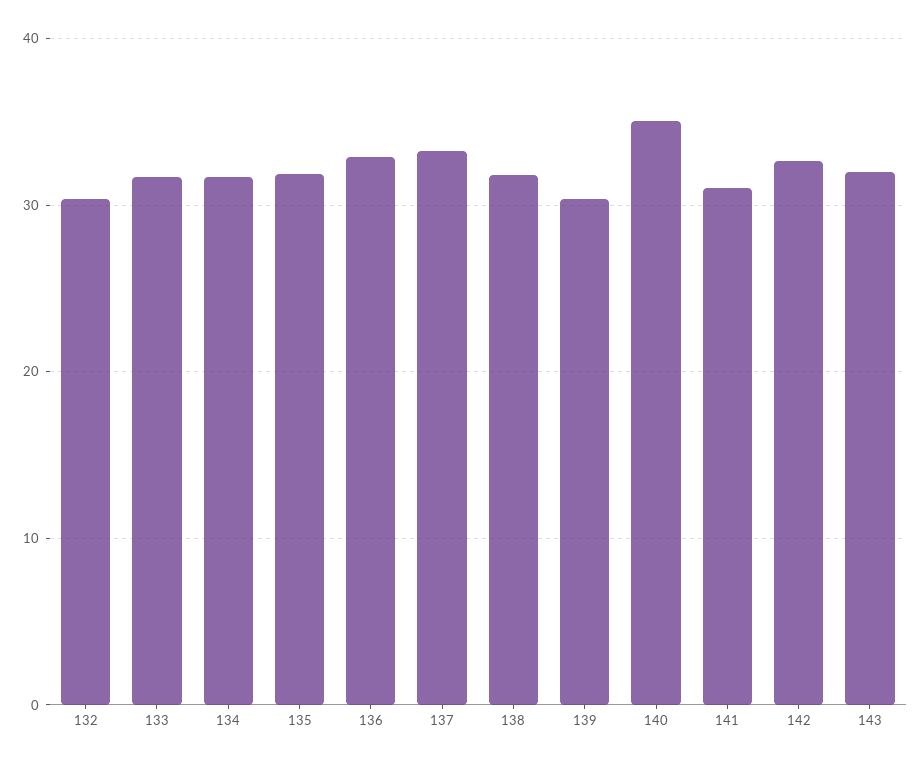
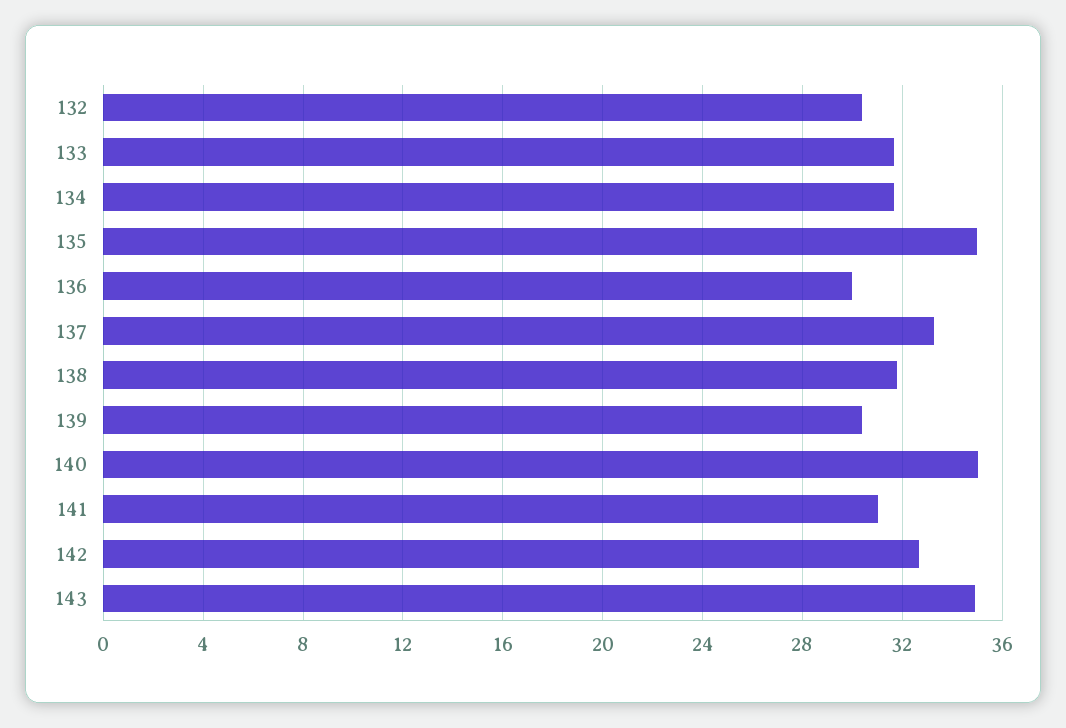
135: 32 -> 35
136: 33 -> 30
143: 32 -> 35

